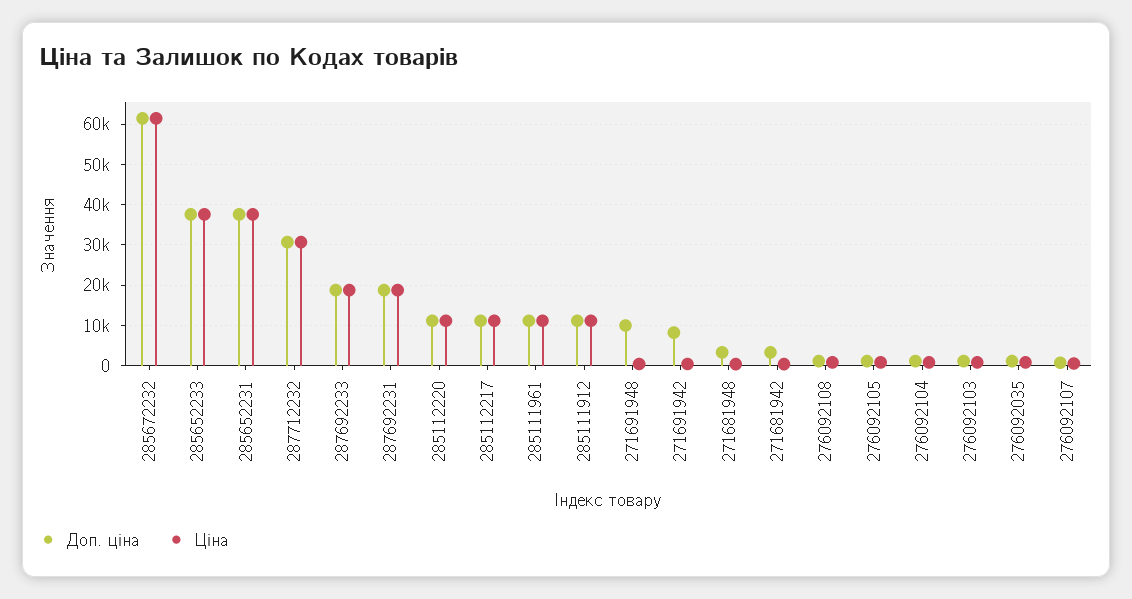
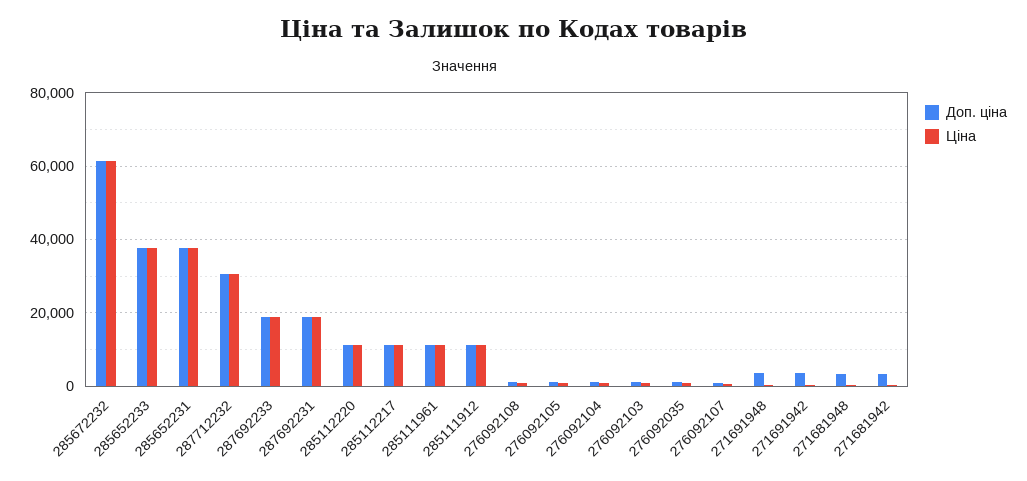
Доп. ціна, 271691948: 10000 -> 4000
Доп. ціна, 271691942: 8000 -> 4000

